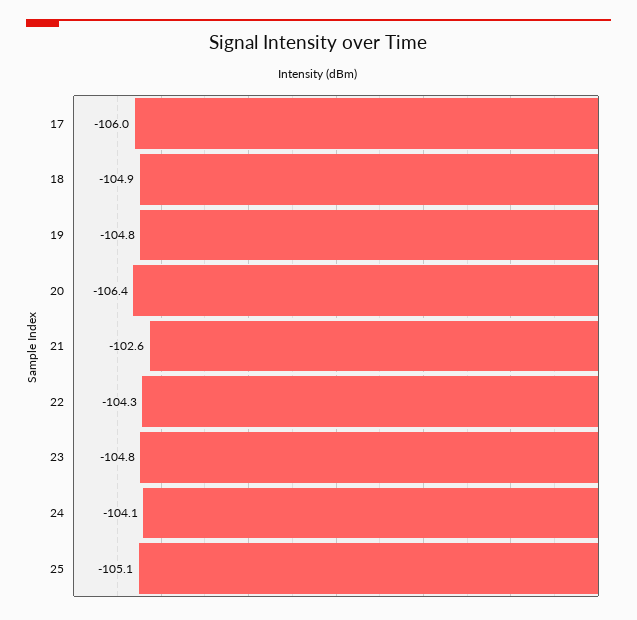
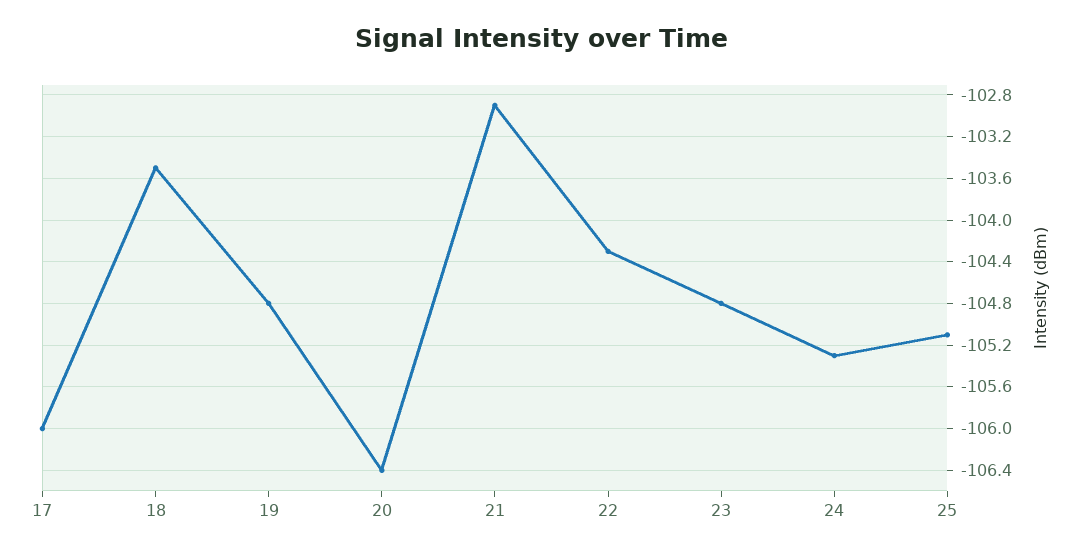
18: -104.9 -> -103.5
21: -102.6 -> -102.9
24: -104.1 -> -105.3

